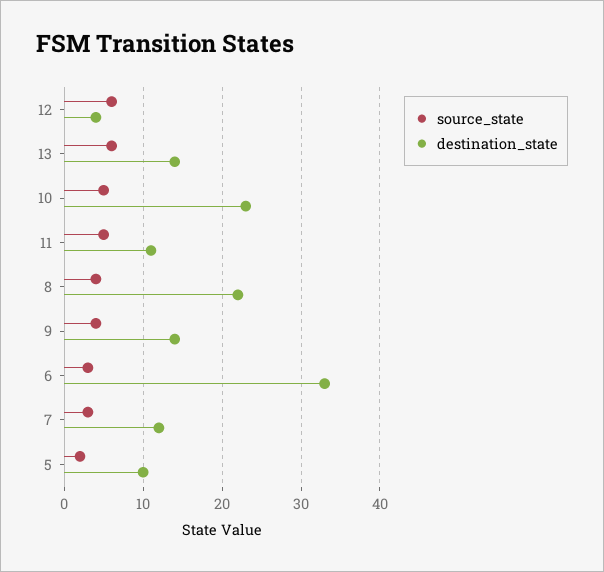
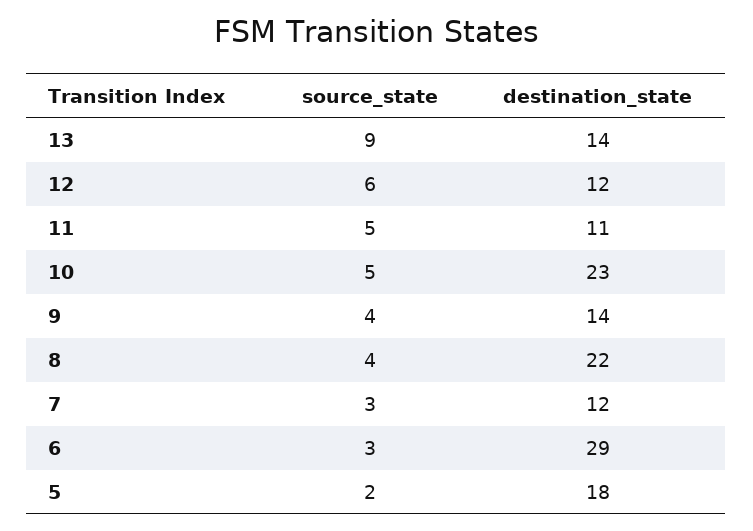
destination_state, 12: 4 -> 12
source_state, 13: 6 -> 9
destination_state, 6: 33 -> 29
destination_state, 5: 10 -> 18

